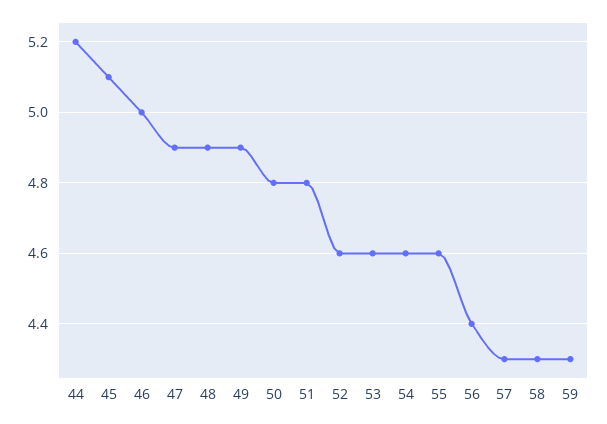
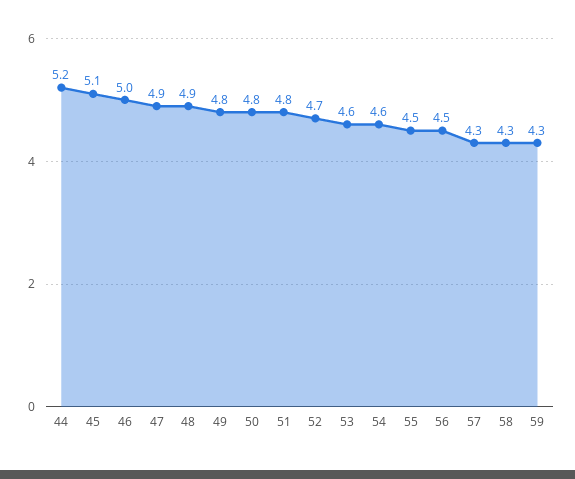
49: 4.9 -> 4.8
52: 4.6 -> 4.7
55: 4.6 -> 4.5
56: 4.4 -> 4.5

